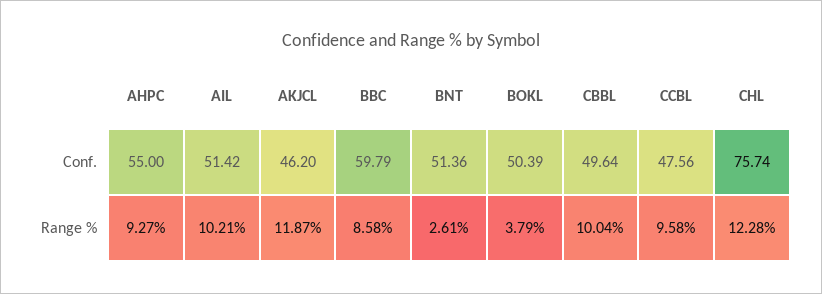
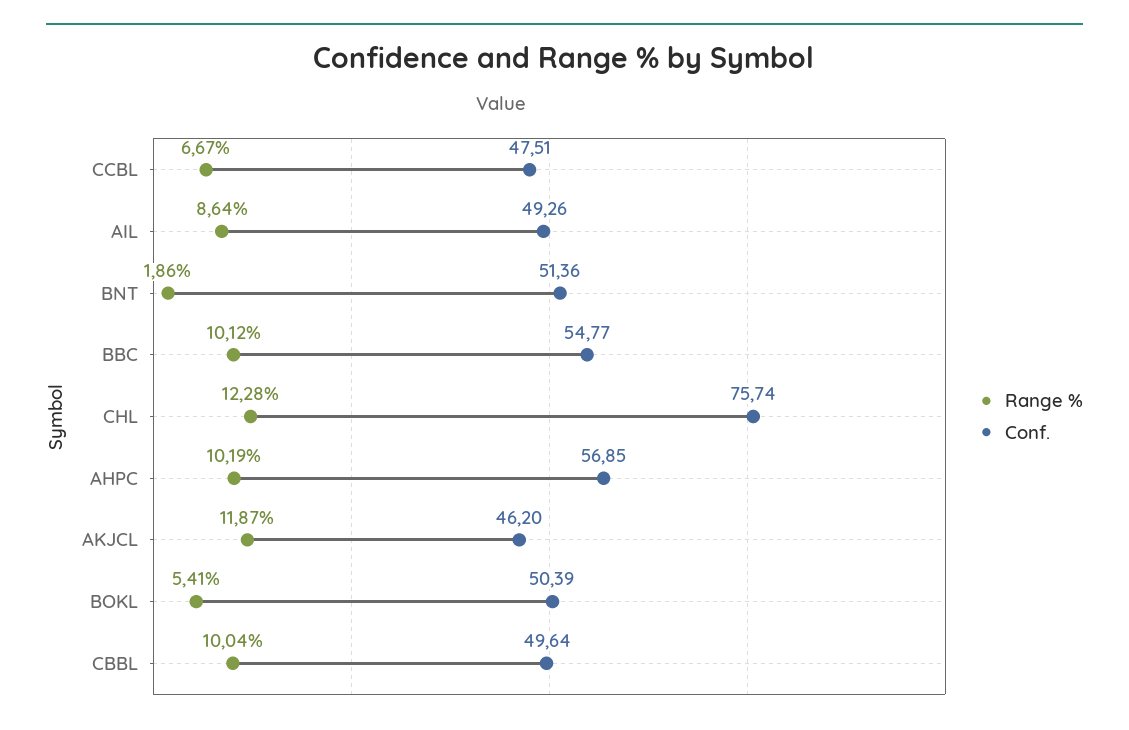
Conf., AHPC: 55 -> 56.85
Conf., AIL: 51.42 -> 49.26
Conf., BBC: 59.79 -> 54.77
Conf., CCBL: 47.56 -> 47.51
Range %, AHPC: 9.27 -> 10.19
Range %, AIL: 10.21 -> 8.64
Range %, BBC: 8.58 -> 10.12
Range %, BNT: 2.61 -> 1.86
Range %, BOKL: 3.79 -> 5.41
Range %, CCBL: 9.58 -> 6.67

